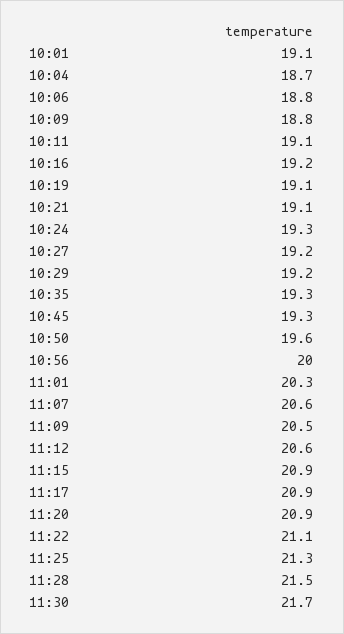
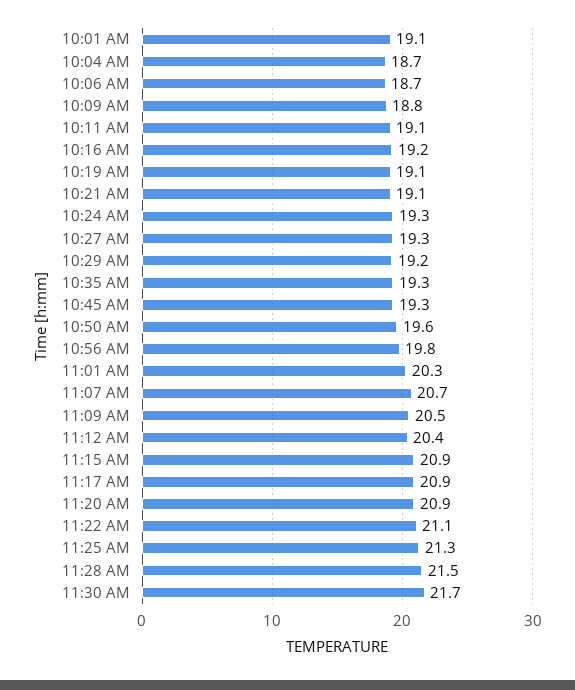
10:06: 18.8 -> 18.7
10:27: 19.2 -> 19.3
10:56: 20 -> 19.8
11:07: 20.6 -> 20.7
11:12: 20.6 -> 20.4

